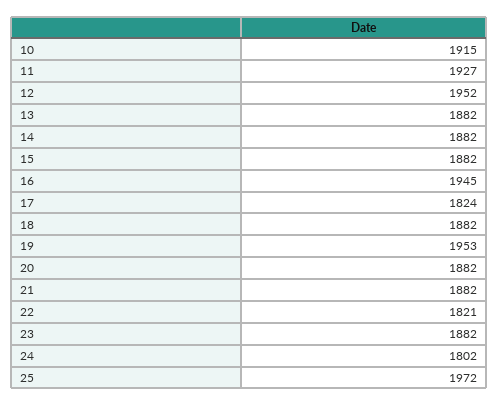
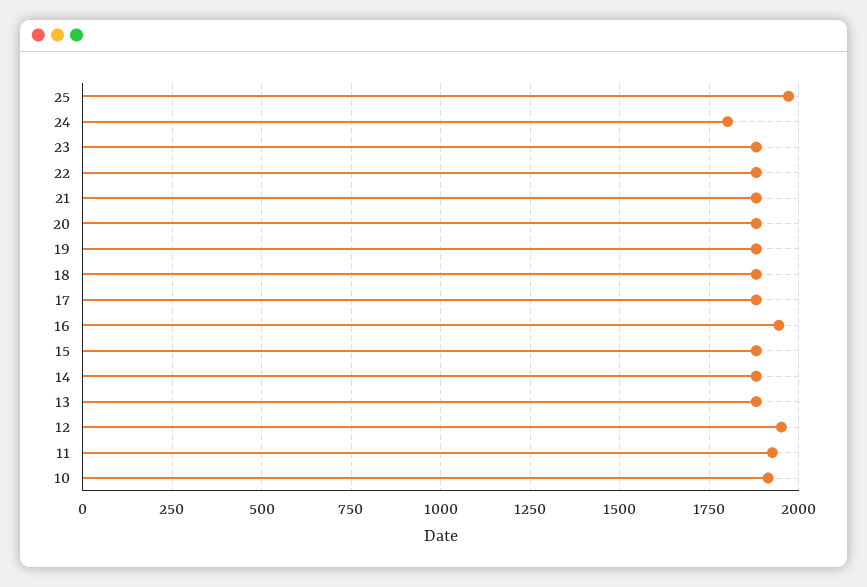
17: 1824 -> 1875
19: 1953 -> 1875
22: 1821 -> 1875

